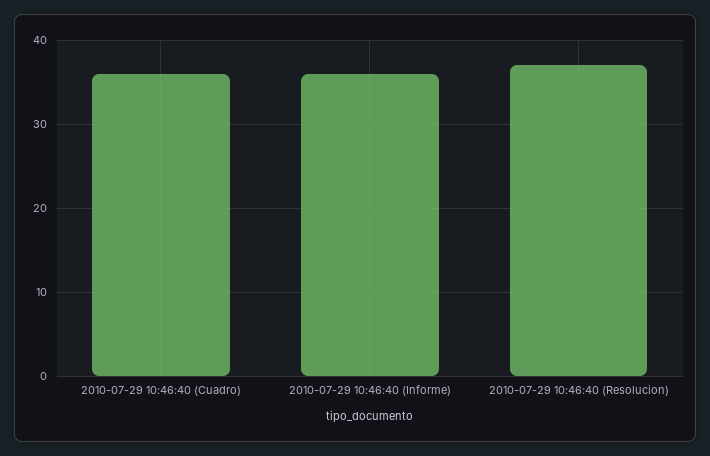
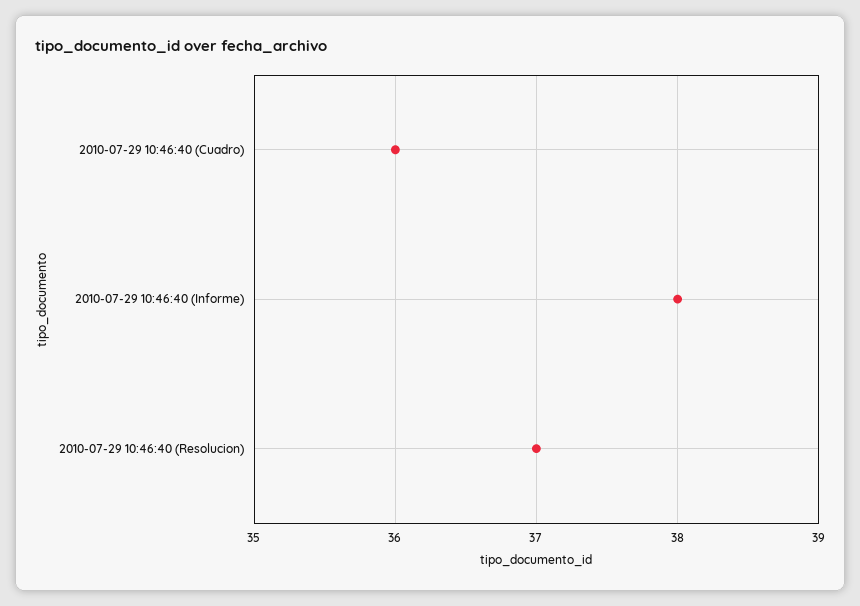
2010-07-29 10:46:40 (Informe): 36 -> 38

